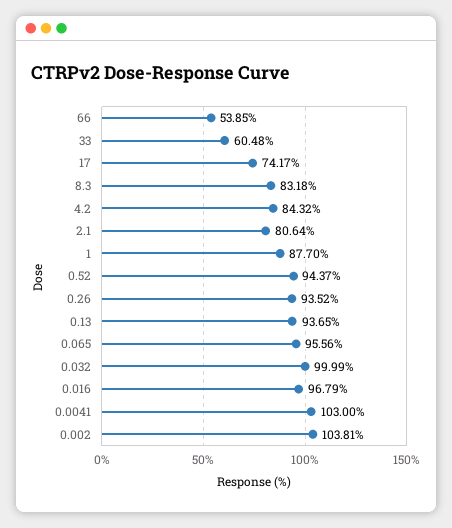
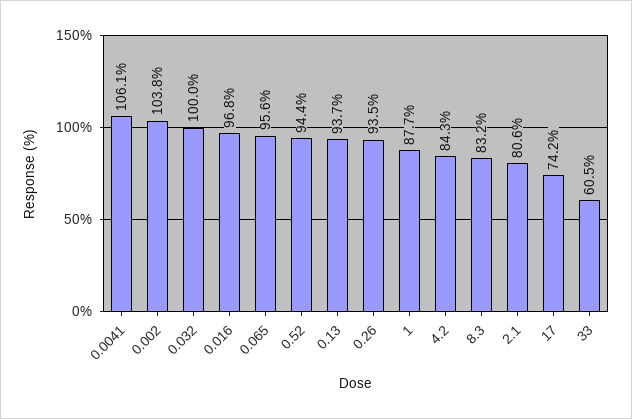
66: 53.85 -> none
0.0041: 103 -> 106.1

